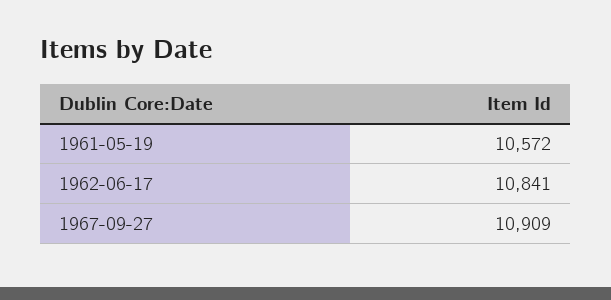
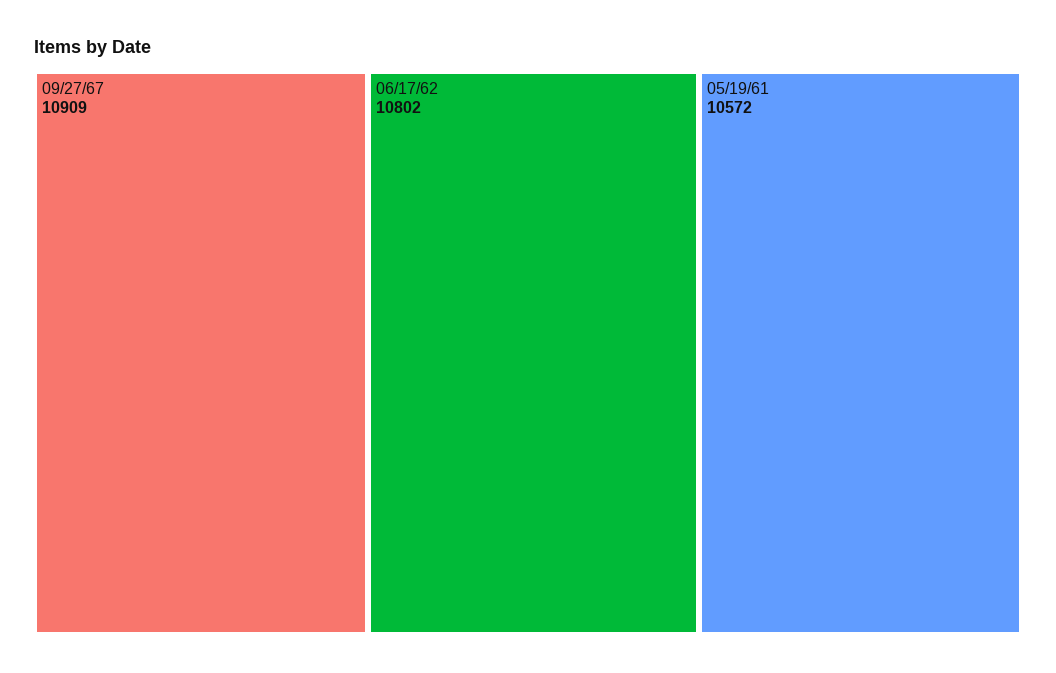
1962-06-17: 10841 -> 10802

